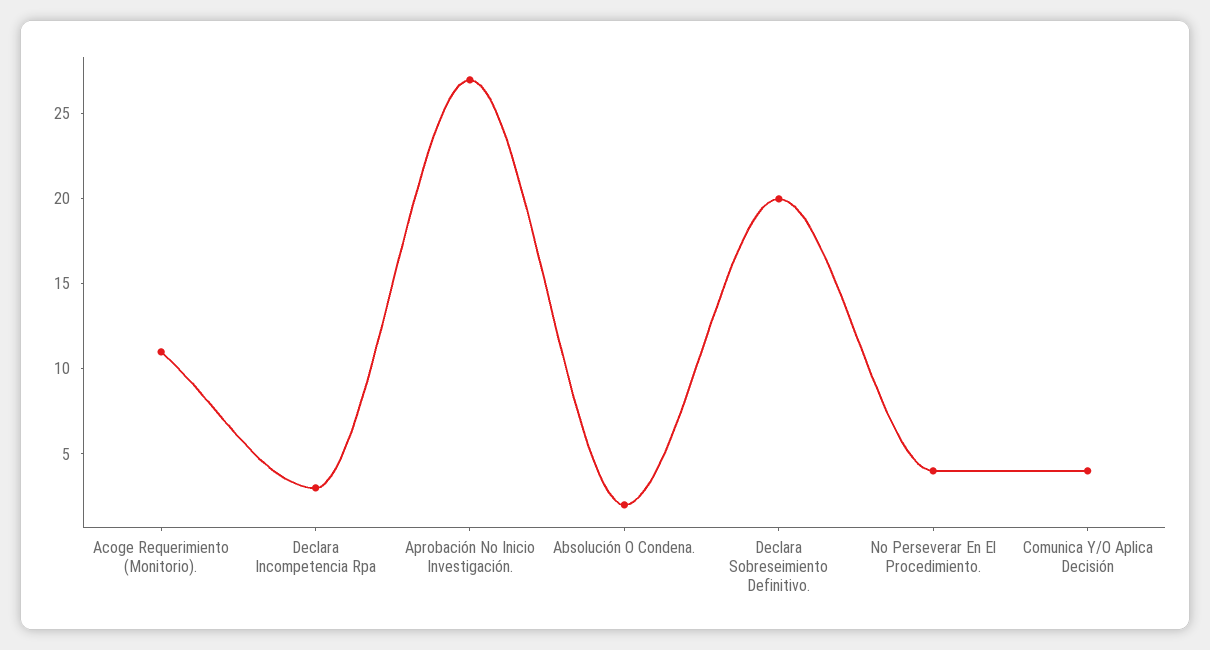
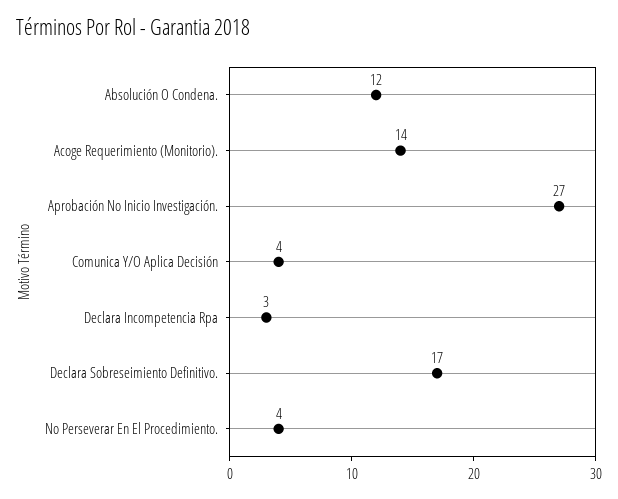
Acoge Requerimiento (Monitorio).: 11 -> 14
Absolución O Condena.: 2 -> 12
Declara Sobreseimiento Definitivo.: 20 -> 17

